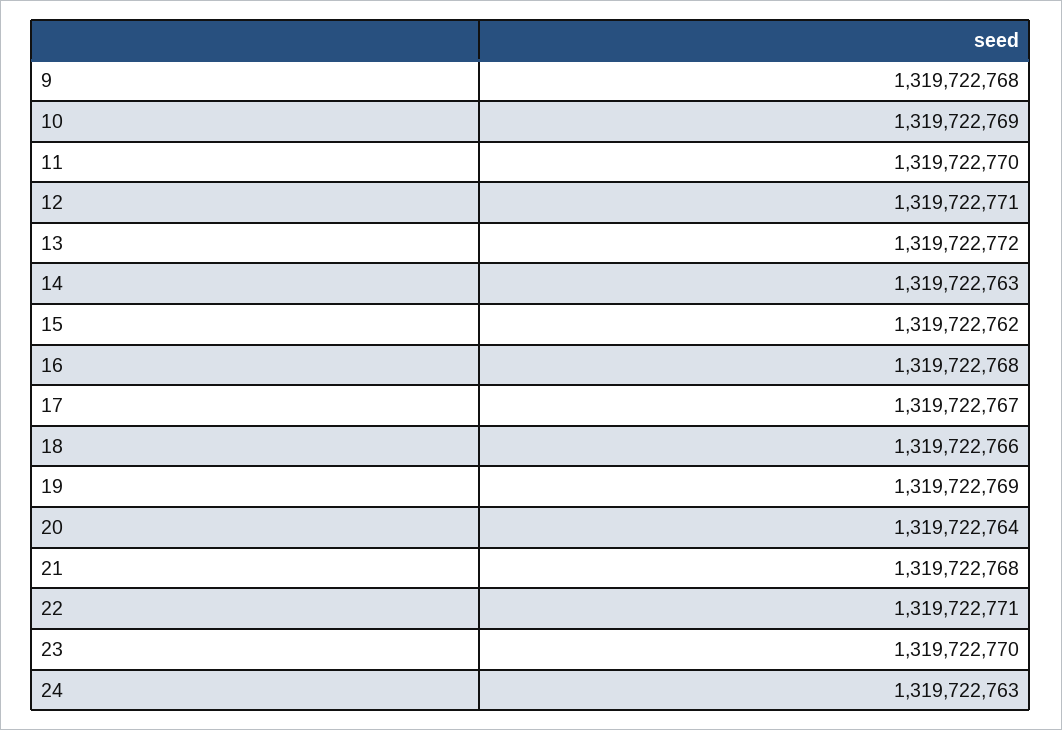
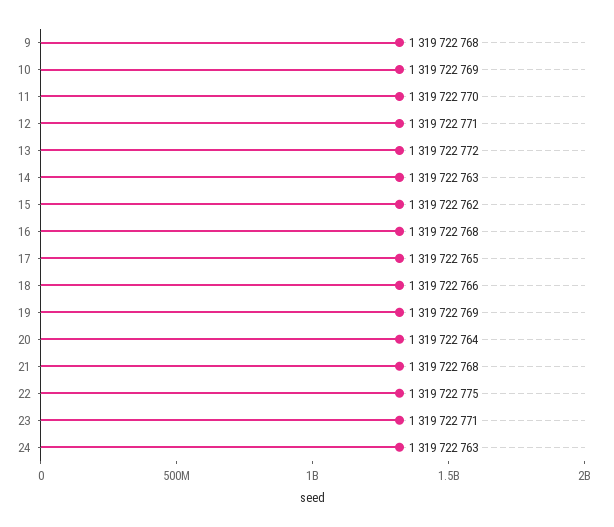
17: 1319722767 -> 1319722765
22: 1319722771 -> 1319722775
23: 1319722770 -> 1319722771

